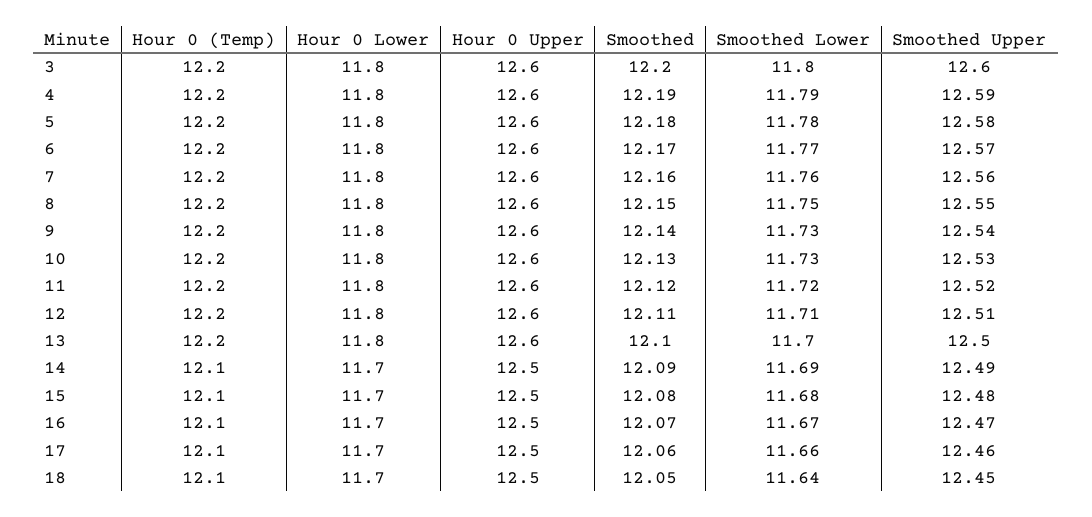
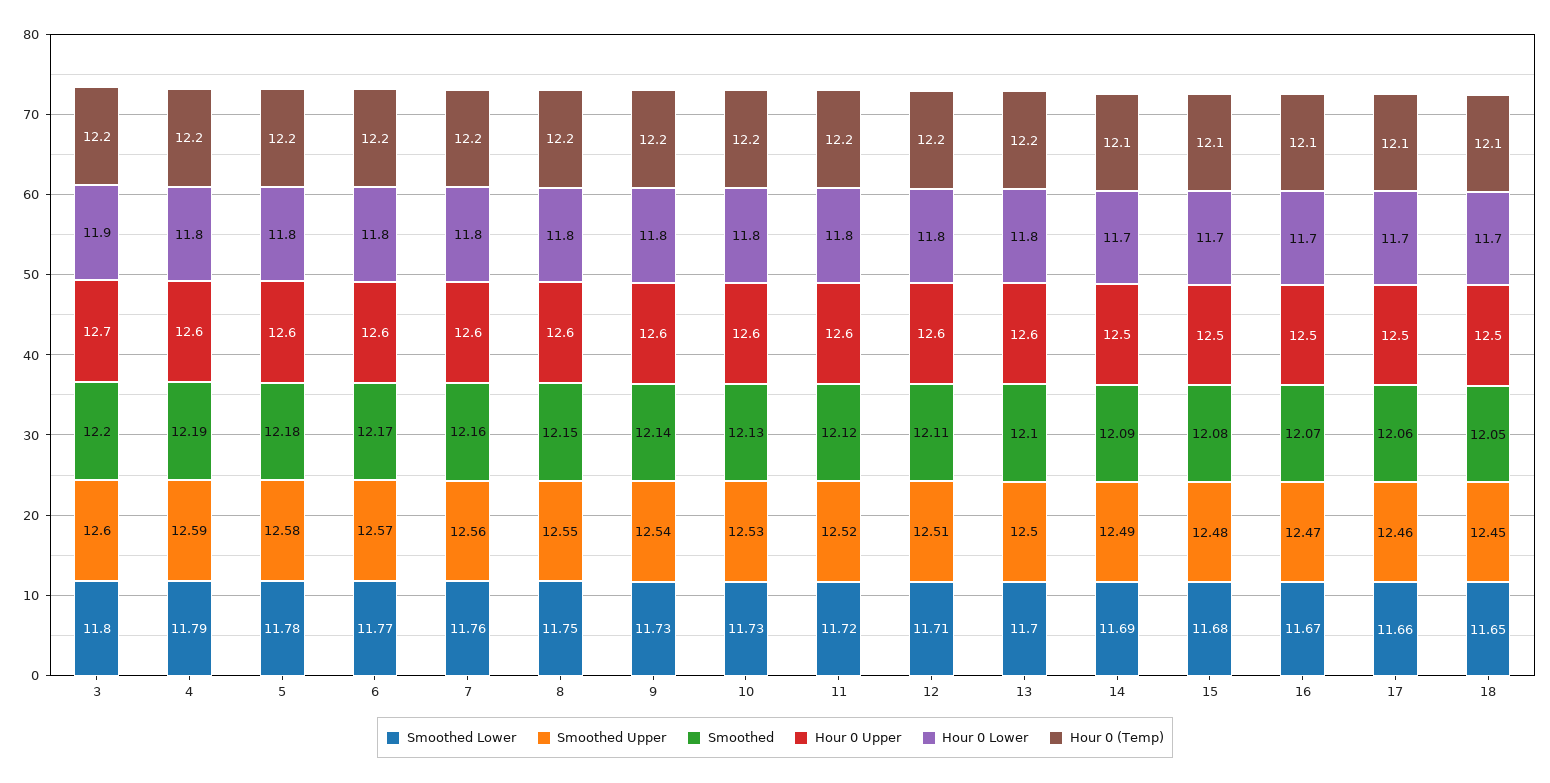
Hour 0 Lower, 3: 11.8 -> 11.9
Hour 0 Upper, 3: 12.6 -> 12.7
Smoothed Lower, 18: 11.64 -> 11.65

